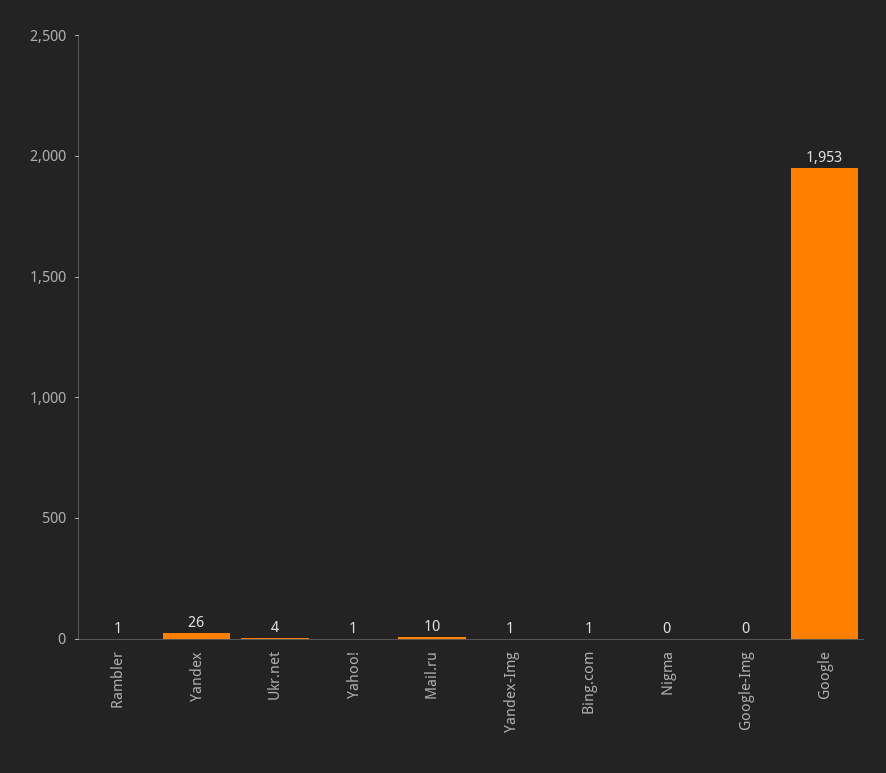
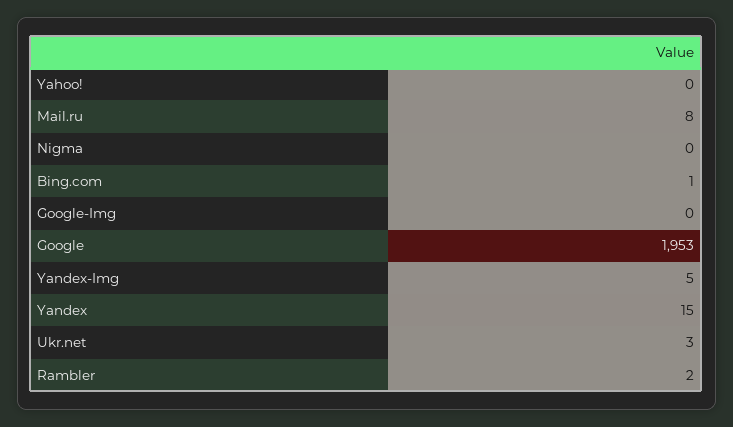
Rambler: 1 -> 2
Yandex: 26 -> 15
Ukr.net: 4 -> 3
Yahoo!: 1 -> 0
Mail.ru: 10 -> 8
Yandex-Img: 1 -> 5

